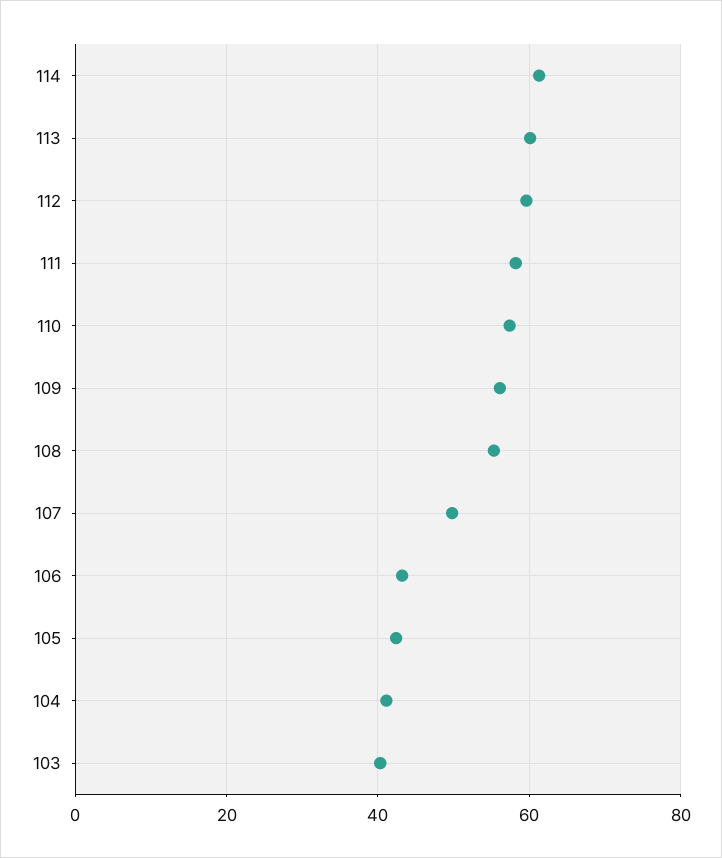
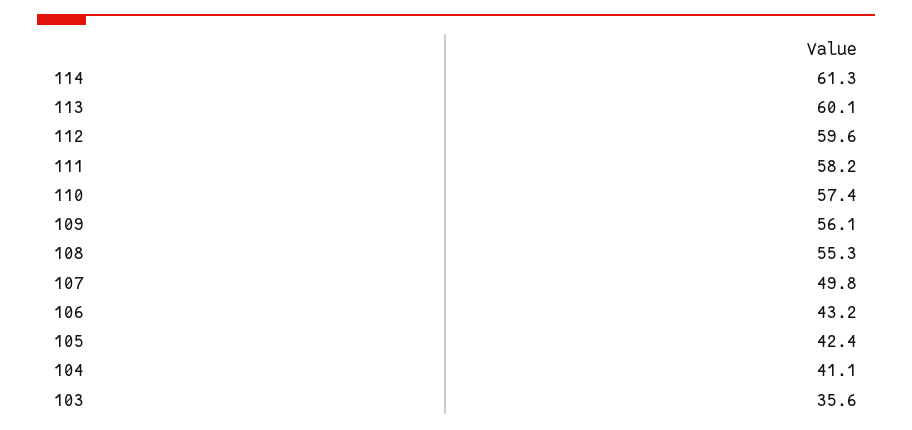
103: 40 -> 35.6

